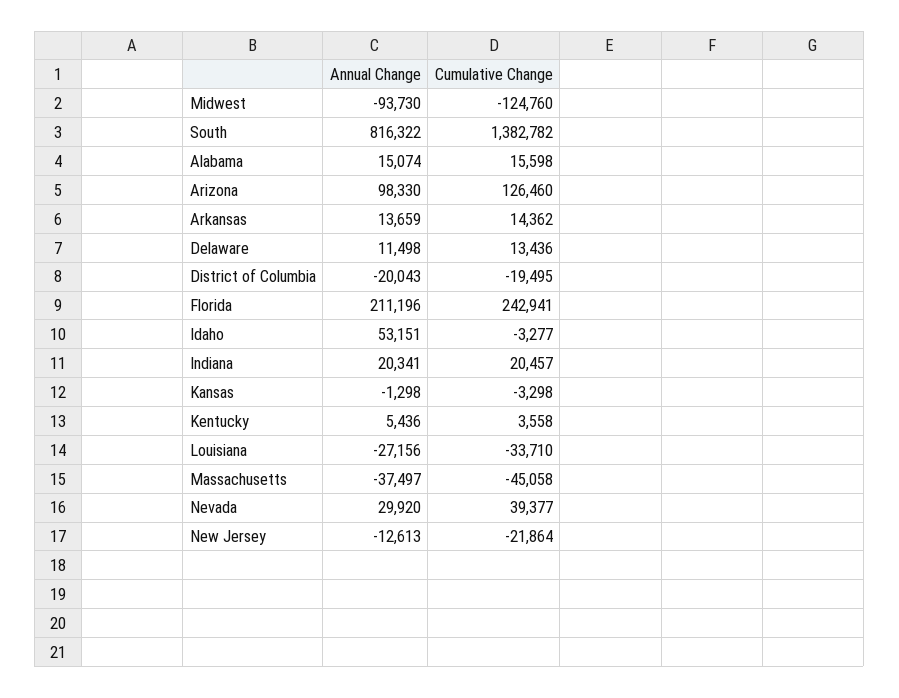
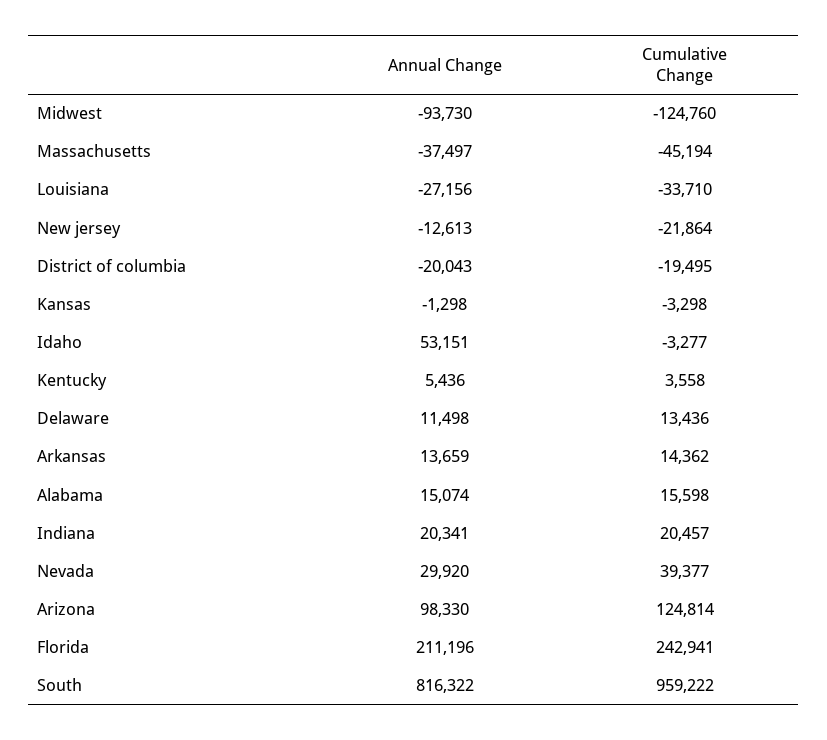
Cumulative Change, South: 1382782 -> 959222
Cumulative Change, Arizona: 126460 -> 124814
Cumulative Change, Massachusetts: -45058 -> -45194

